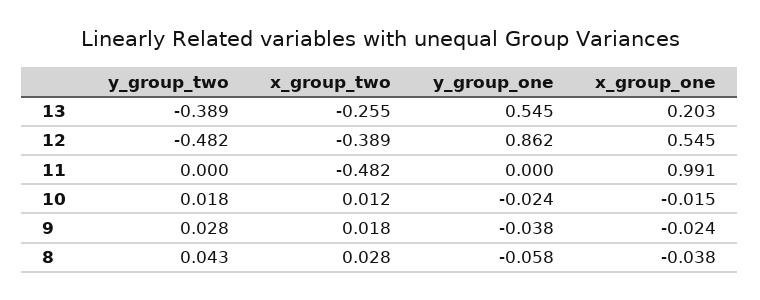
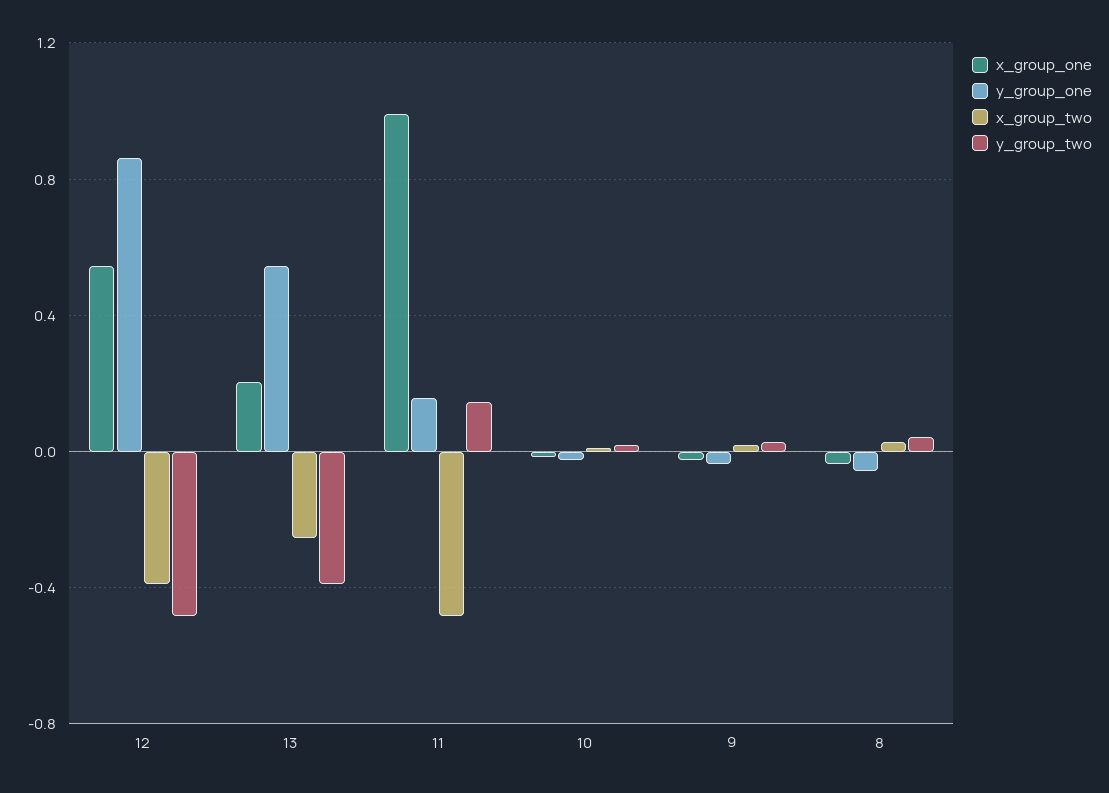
y_group_two, 11: 0 -> 0.15
y_group_one, 11: 0 -> 0.15

